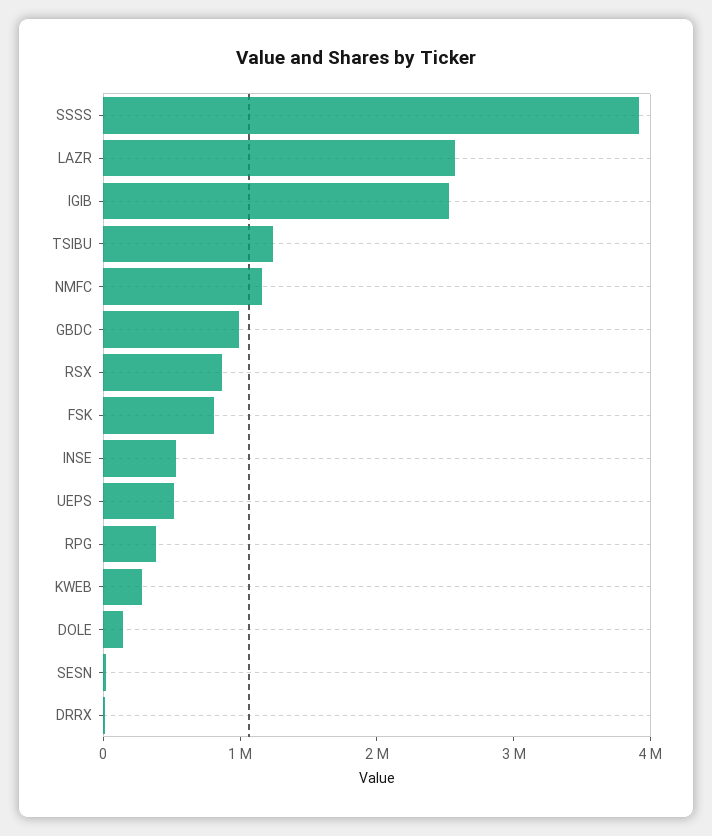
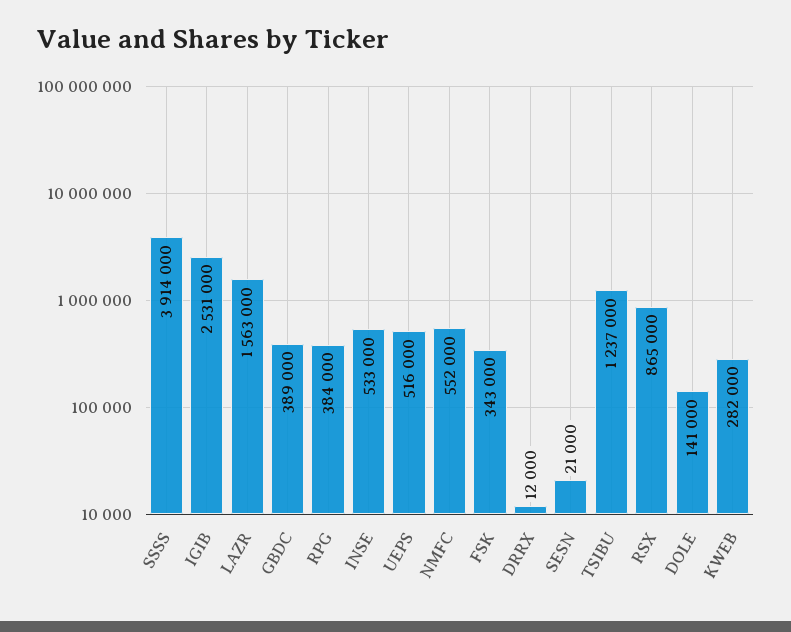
LAZR: 2600000 -> 1563000
NMFC: 1200000 -> 552000
GBDC: 1000000 -> 389000
FSK: 800000 -> 343000

